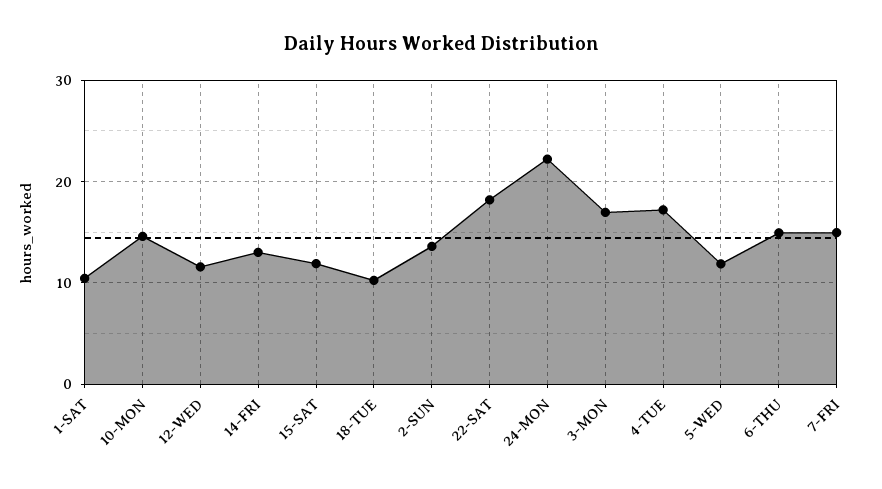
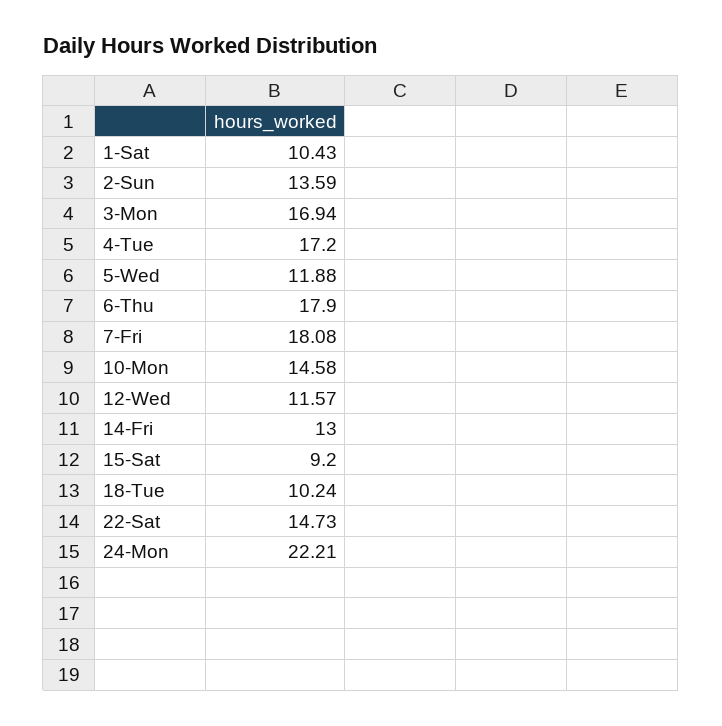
15-SAT: 12 -> 9.2
22-SAT: 18 -> 14.73
6-THU: 15 -> 17.9
7-FRI: 15 -> 18.08

